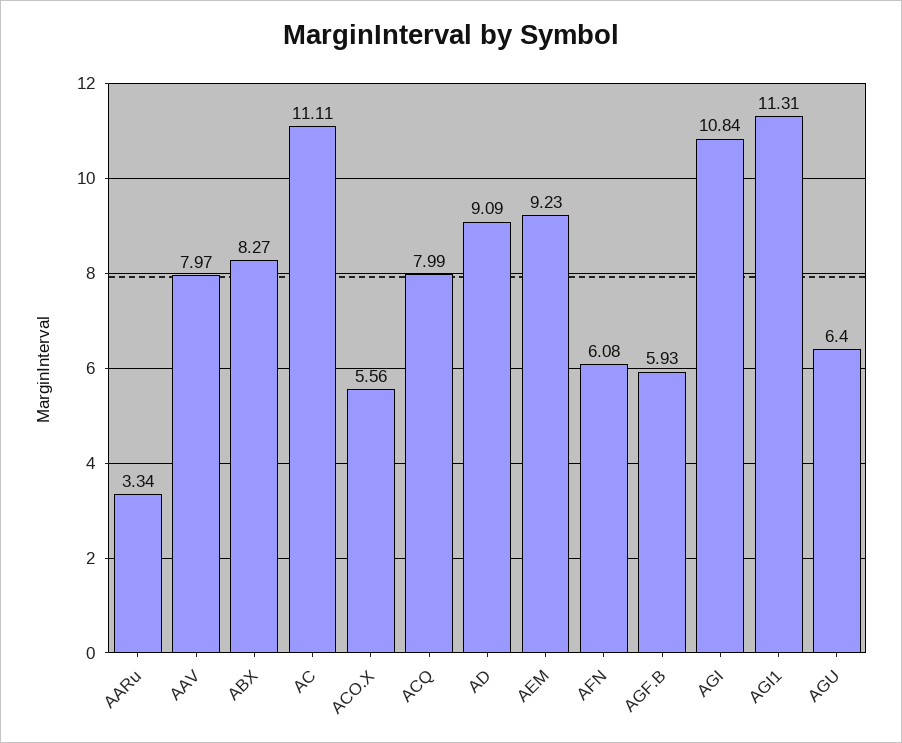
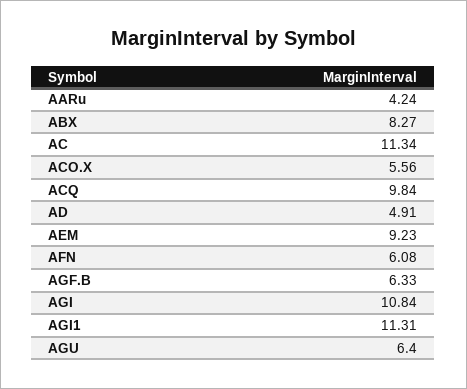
AARu: 3.34 -> 4.24
AAV: 7.97 -> none
AC: 11.11 -> 11.34
ACQ: 7.99 -> 9.84
AD: 9.09 -> 4.91
AGF.B: 5.93 -> 6.33

